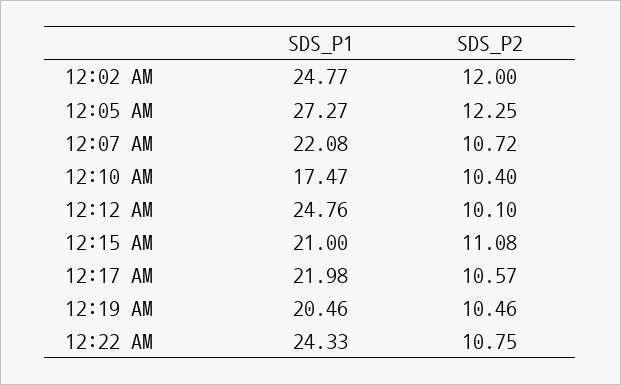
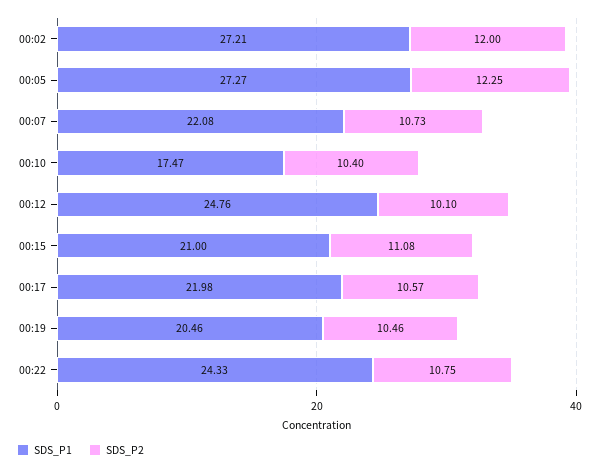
SDS_P1, 12:02 AM: 24.77 -> 27.21
SDS_P2, 12:07 AM: 10.72 -> 10.73

